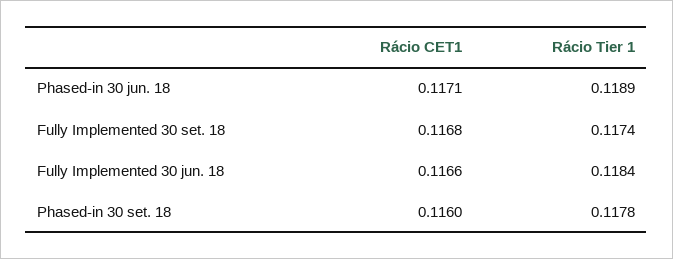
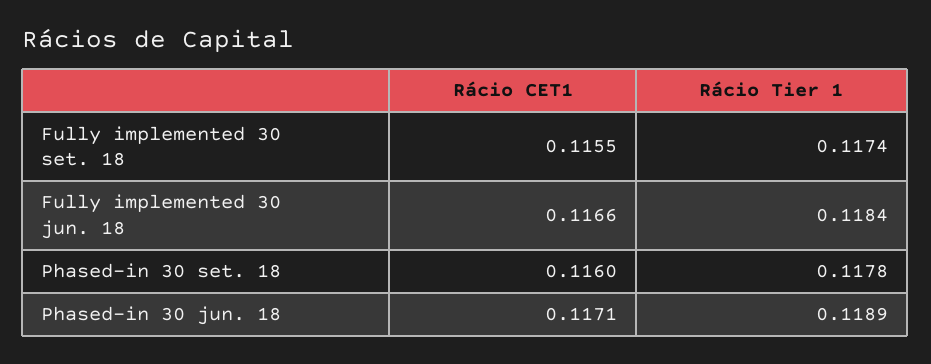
Rácio CET1, Fully Implemented 30 set. 18: 0.1168 -> 0.1155

